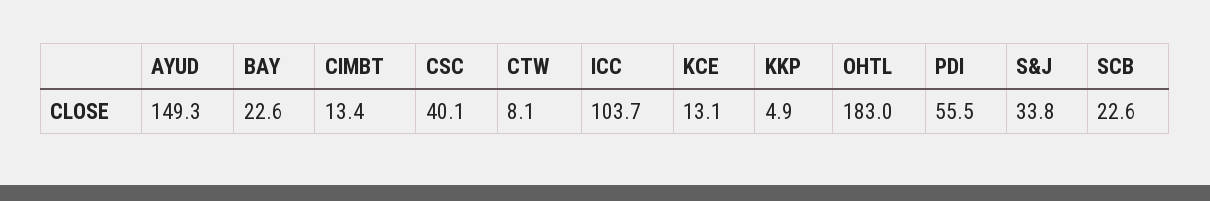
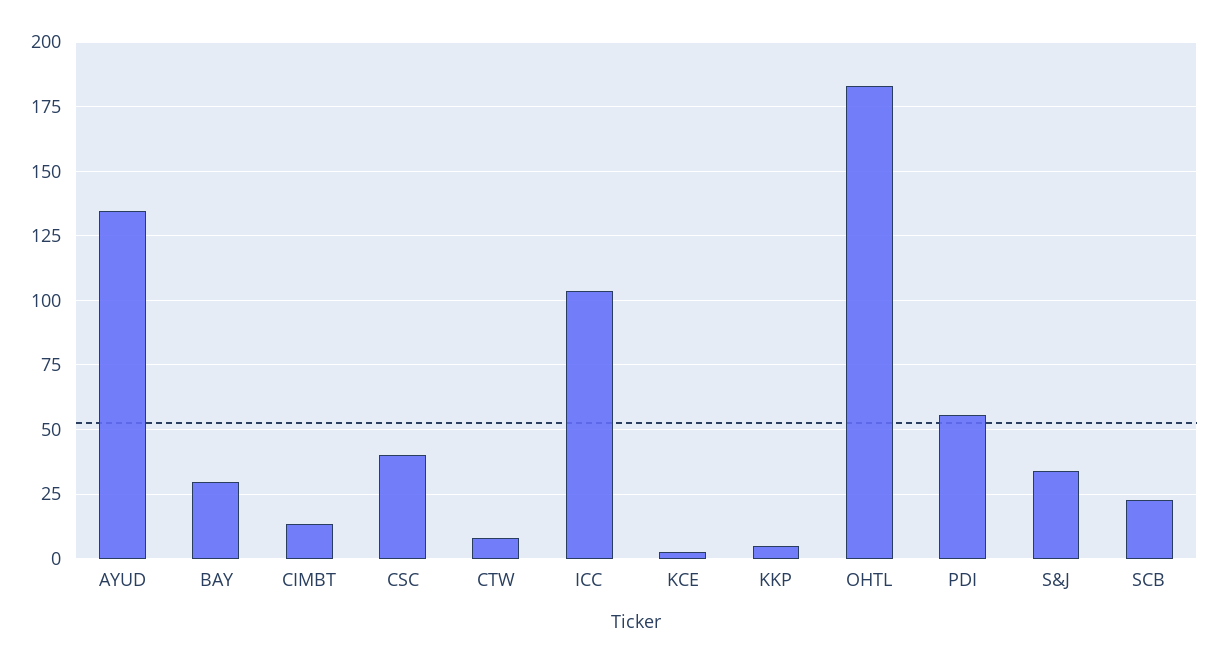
AYUD: 149.3 -> 135
BAY: 22.6 -> 30
KCE: 13.1 -> 2.5

